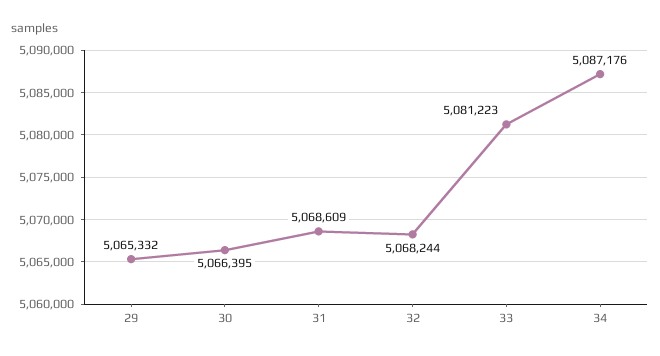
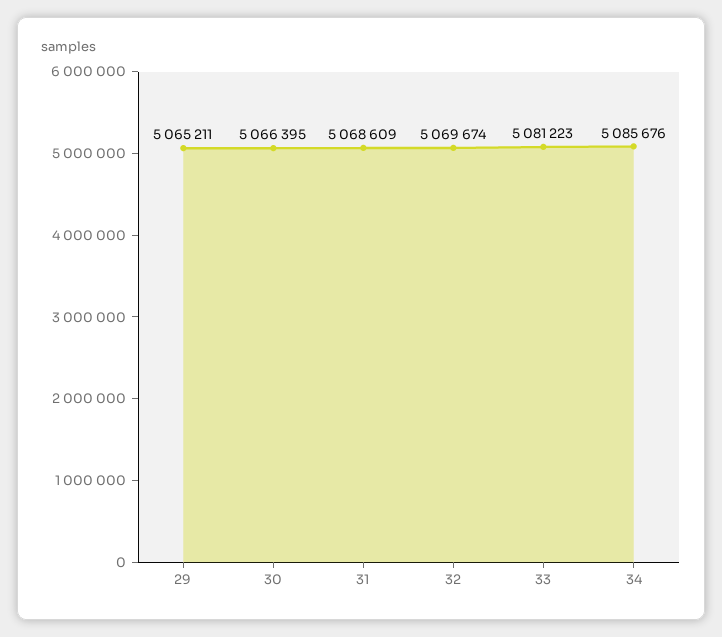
29: 5065332 -> 5065211
32: 5068244 -> 5069674
34: 5087176 -> 5085676

